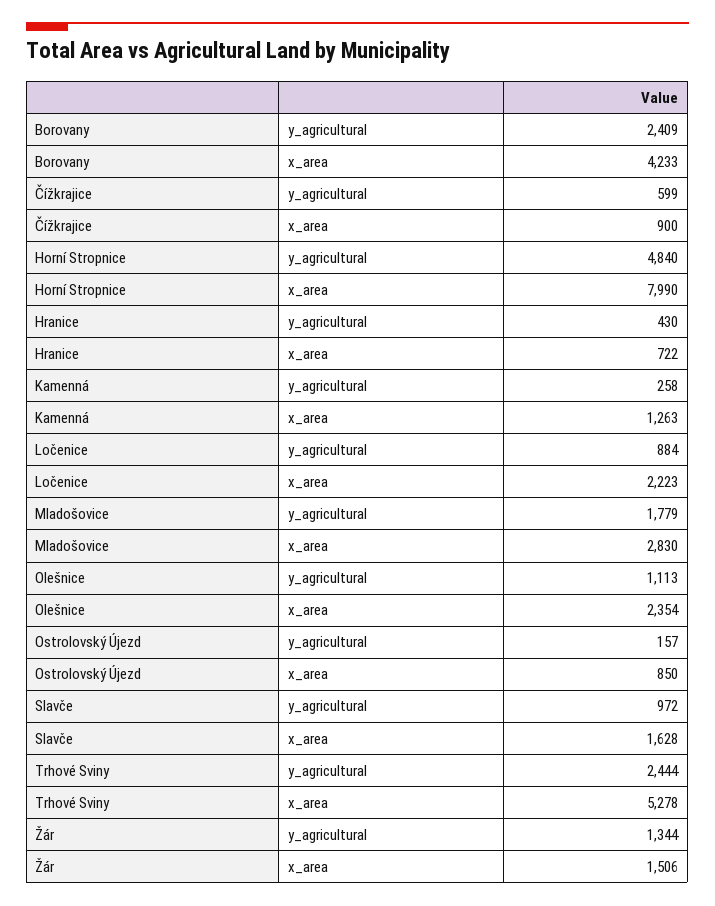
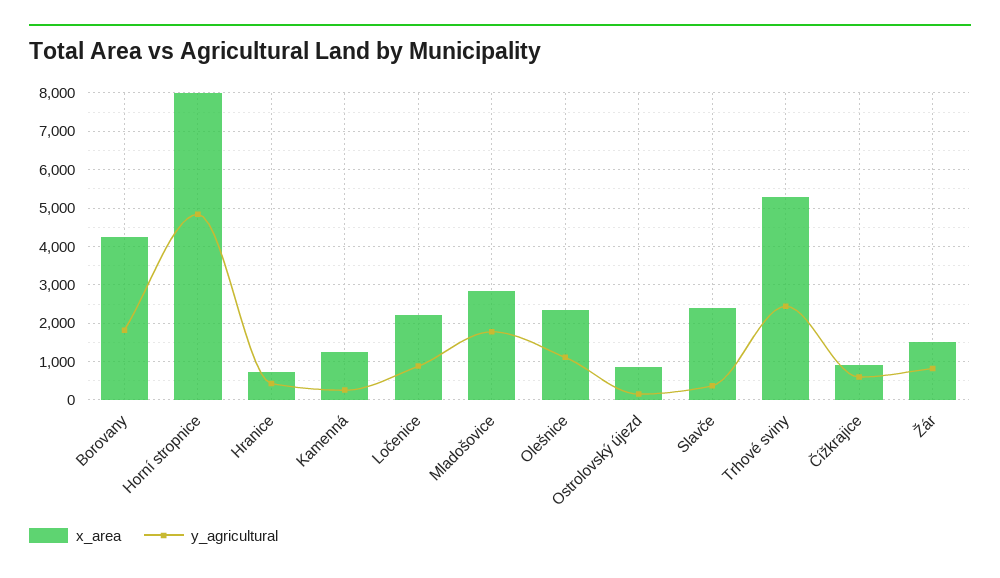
y_agricultural, Borovany: 2409 -> 1800
y_agricultural, Slavče: 972 -> 400
x_area, Slavče: 1628 -> 2400
y_agricultural, Žár: 1344 -> 800

